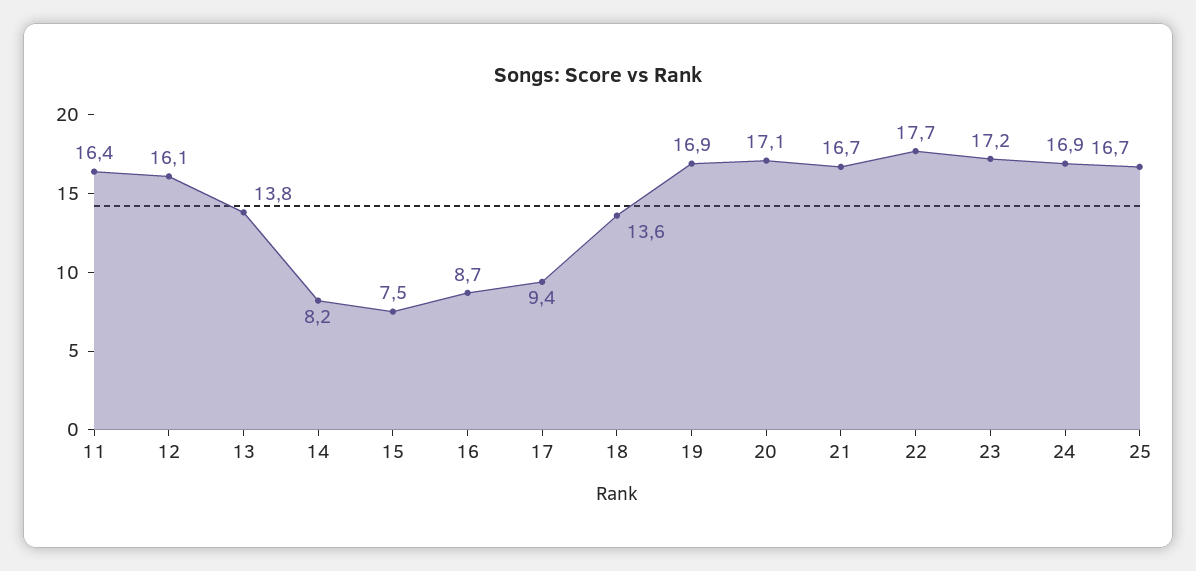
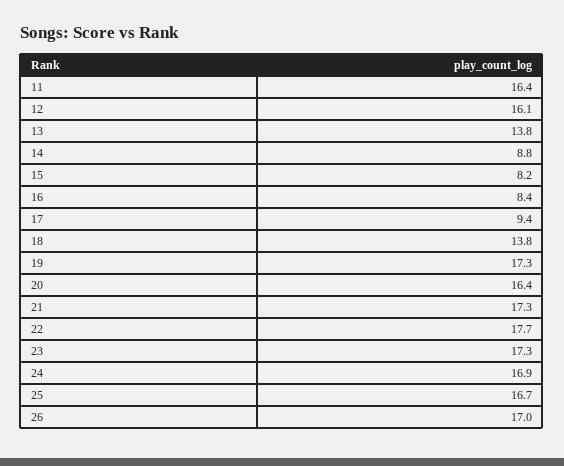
14: 8.2 -> 8.8
15: 7.5 -> 8.2
16: 8.7 -> 8.4
18: 13.6 -> 13.8
19: 16.9 -> 17.3
20: 17.1 -> 16.4
21: 16.7 -> 17.3
23: 17.2 -> 17.3
26: none -> 17

